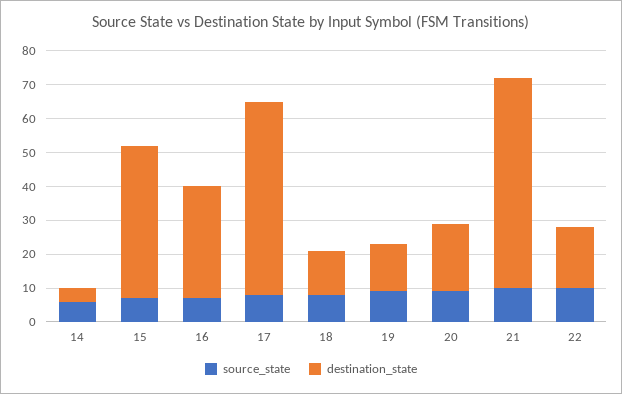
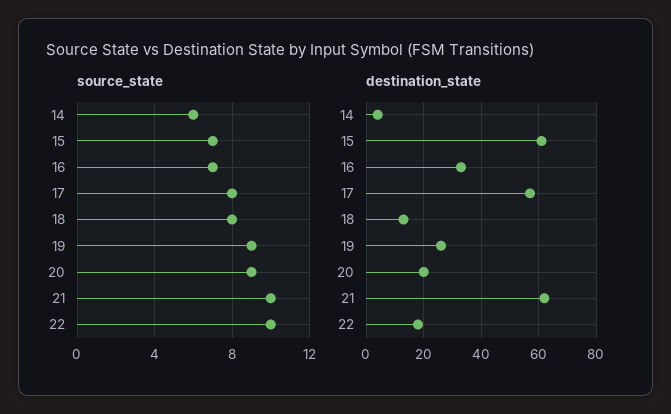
destination_state, 15: 45 -> 60
destination_state, 19: 15 -> 25

